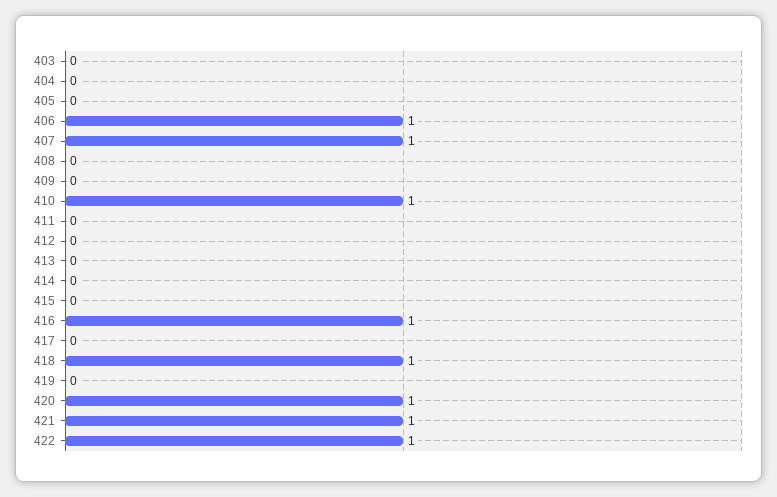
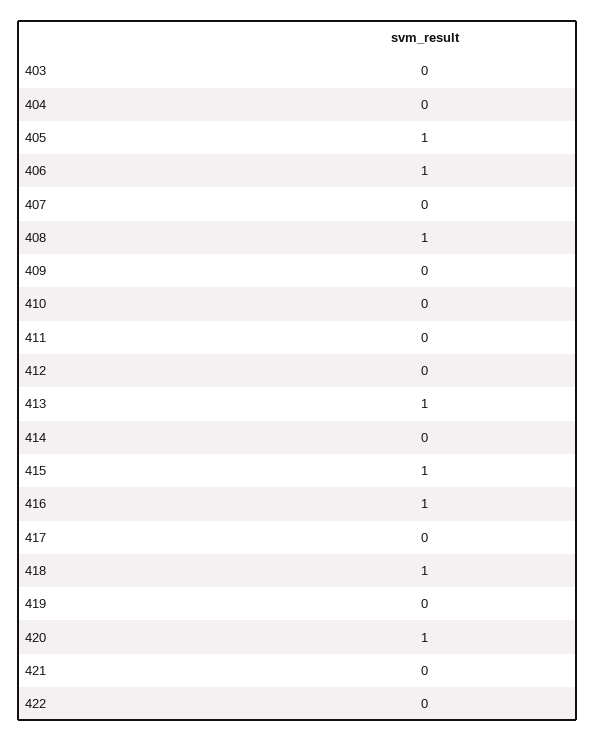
405: 0 -> 1
407: 1 -> 0
408: 0 -> 1
410: 1 -> 0
413: 0 -> 1
415: 0 -> 1
421: 1 -> 0
422: 1 -> 0

